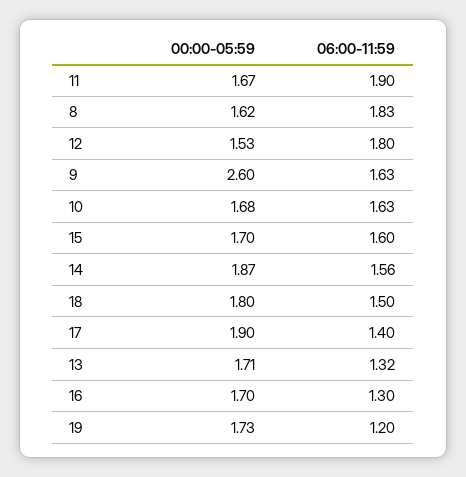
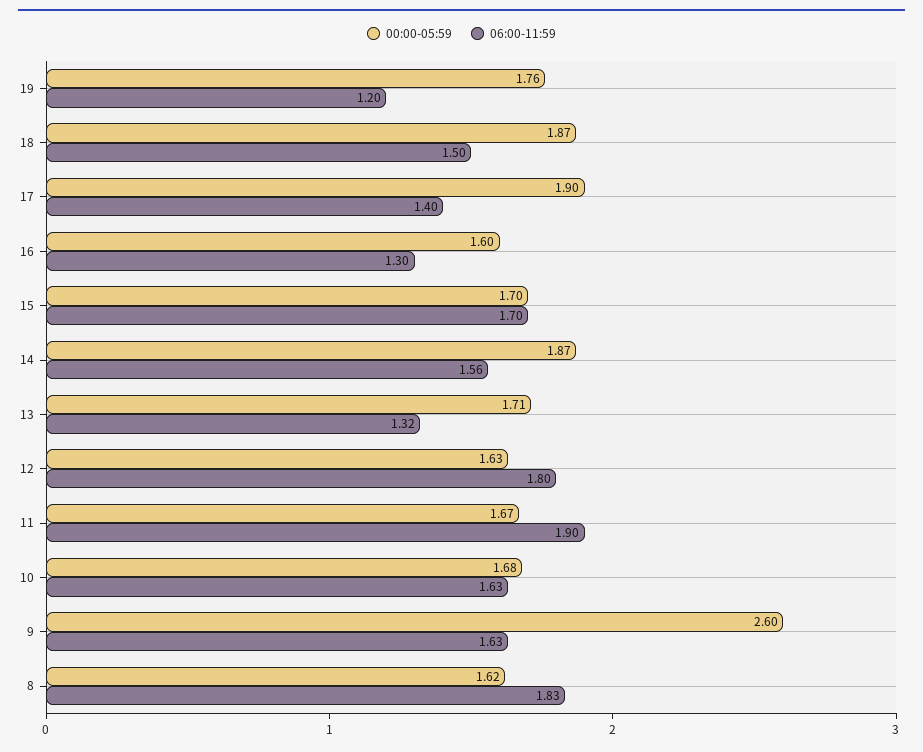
00:00-05:59, 12: 1.53 -> 1.63
06:00-11:59, 15: 1.6 -> 1.7
00:00-05:59, 18: 1.8 -> 1.87
00:00-05:59, 16: 1.7 -> 1.6
00:00-05:59, 19: 1.73 -> 1.76

